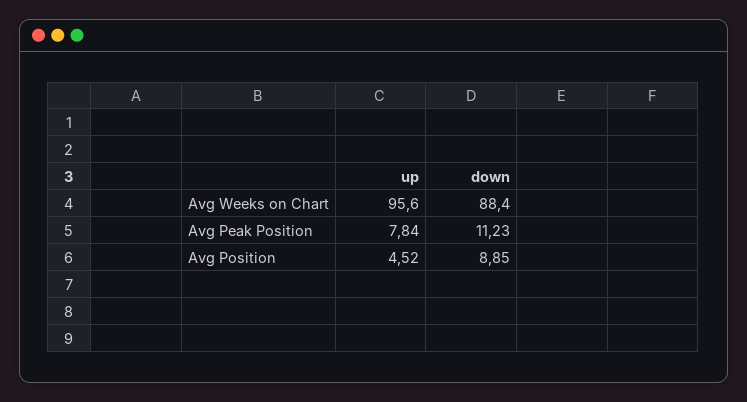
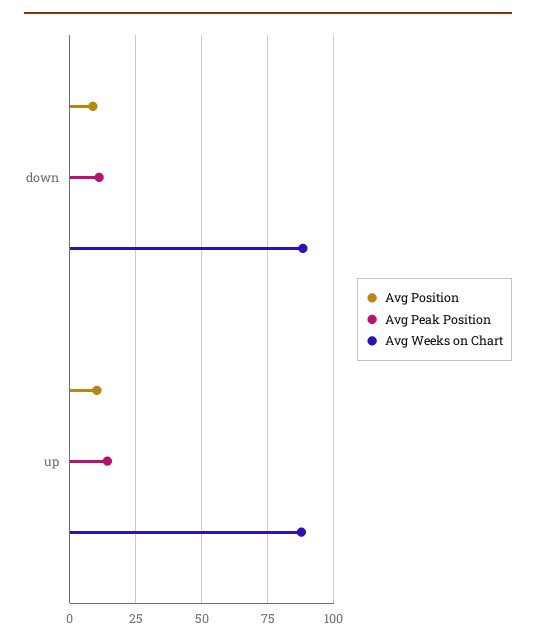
Avg Weeks on Chart, up: 95.6 -> 87.5
Avg Peak Position, up: 7.84 -> 15
Avg Position, up: 4.52 -> 10

